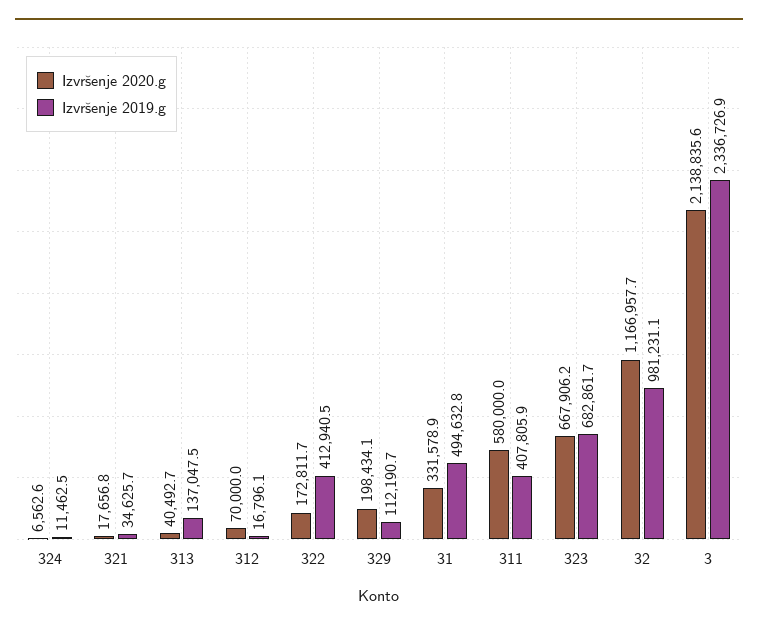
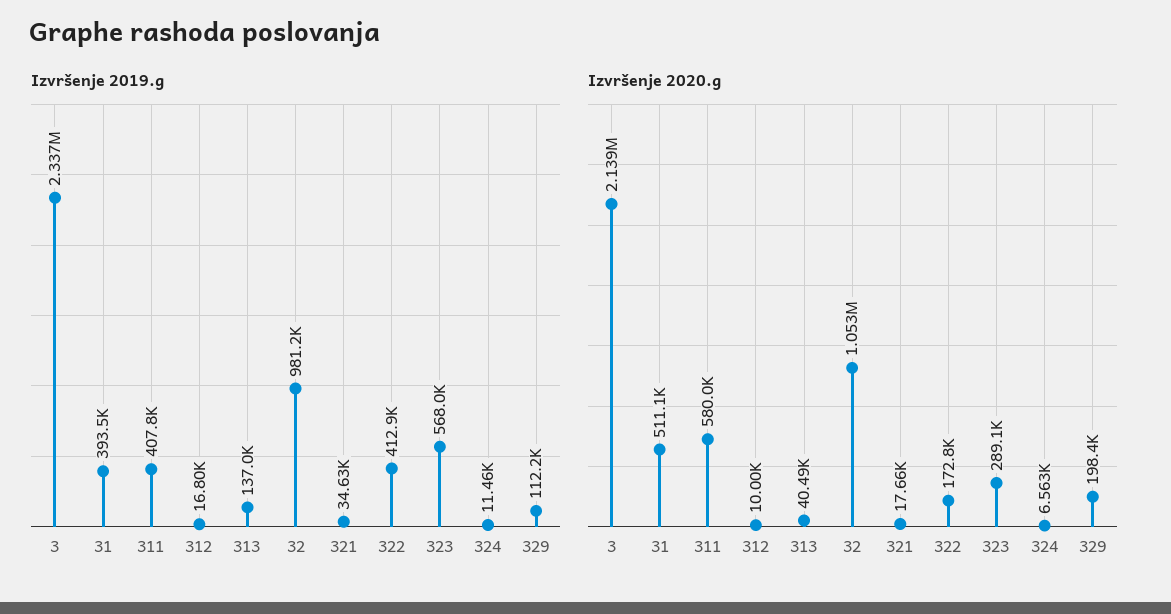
Izvršenje 2020.g, 312: 70000 -> 10000
Izvršenje 2020.g, 31: 331578.9 -> 511100
Izvršenje 2019.g, 31: 494632.8 -> 393500
Izvršenje 2020.g, 323: 667906.2 -> 289100
Izvršenje 2019.g, 323: 682861.7 -> 568000
Izvršenje 2020.g, 32: 1166957.7 -> 1053000

